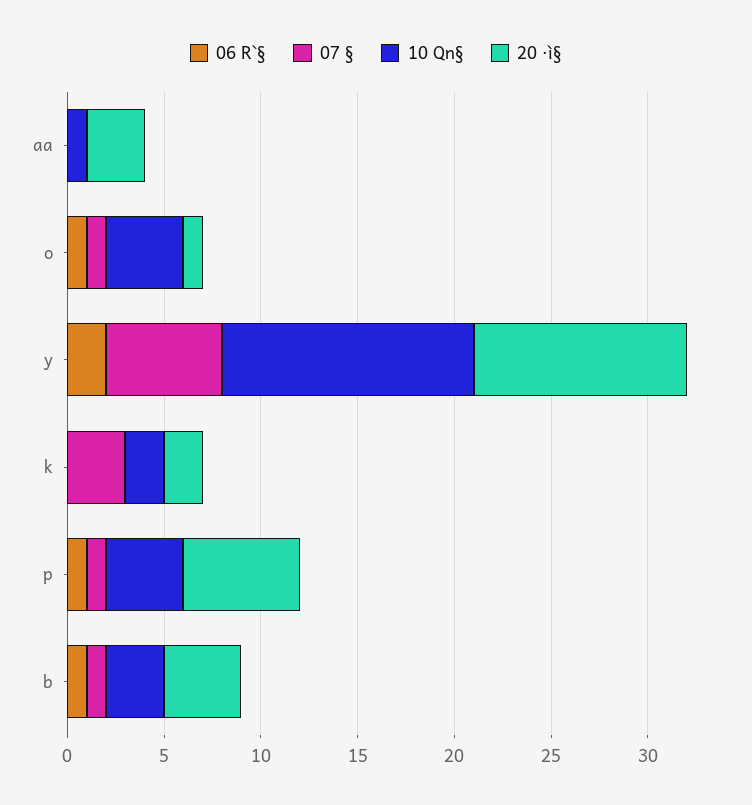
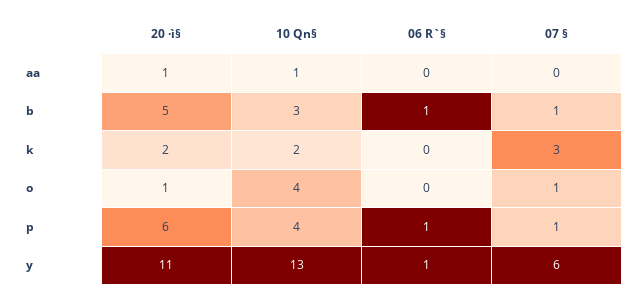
20 ·ì§, aa: 3 -> 1
06 R`§, o: 1 -> 0
06 R`§, y: 2 -> 1
20 ·ì§, b: 4 -> 5

